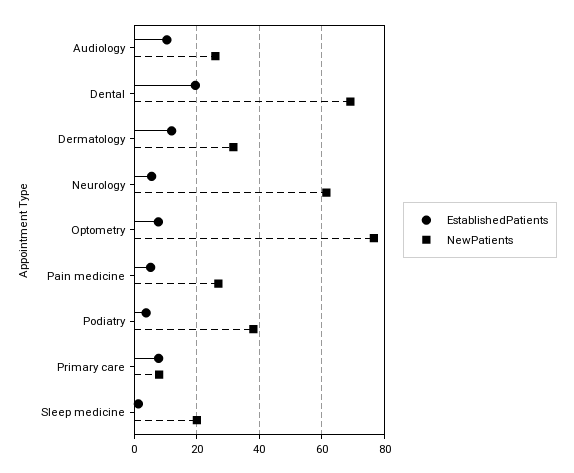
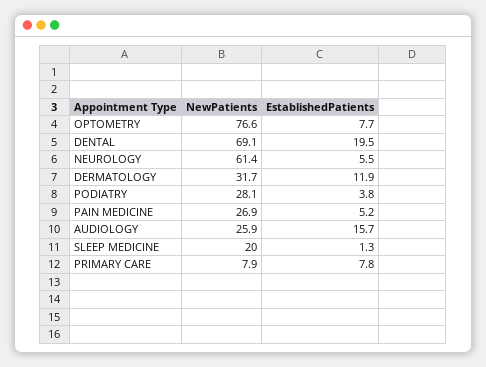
EstablishedPatients, Audiology: 10 -> 15.7
NewPatients, Podiatry: 38 -> 28.1

